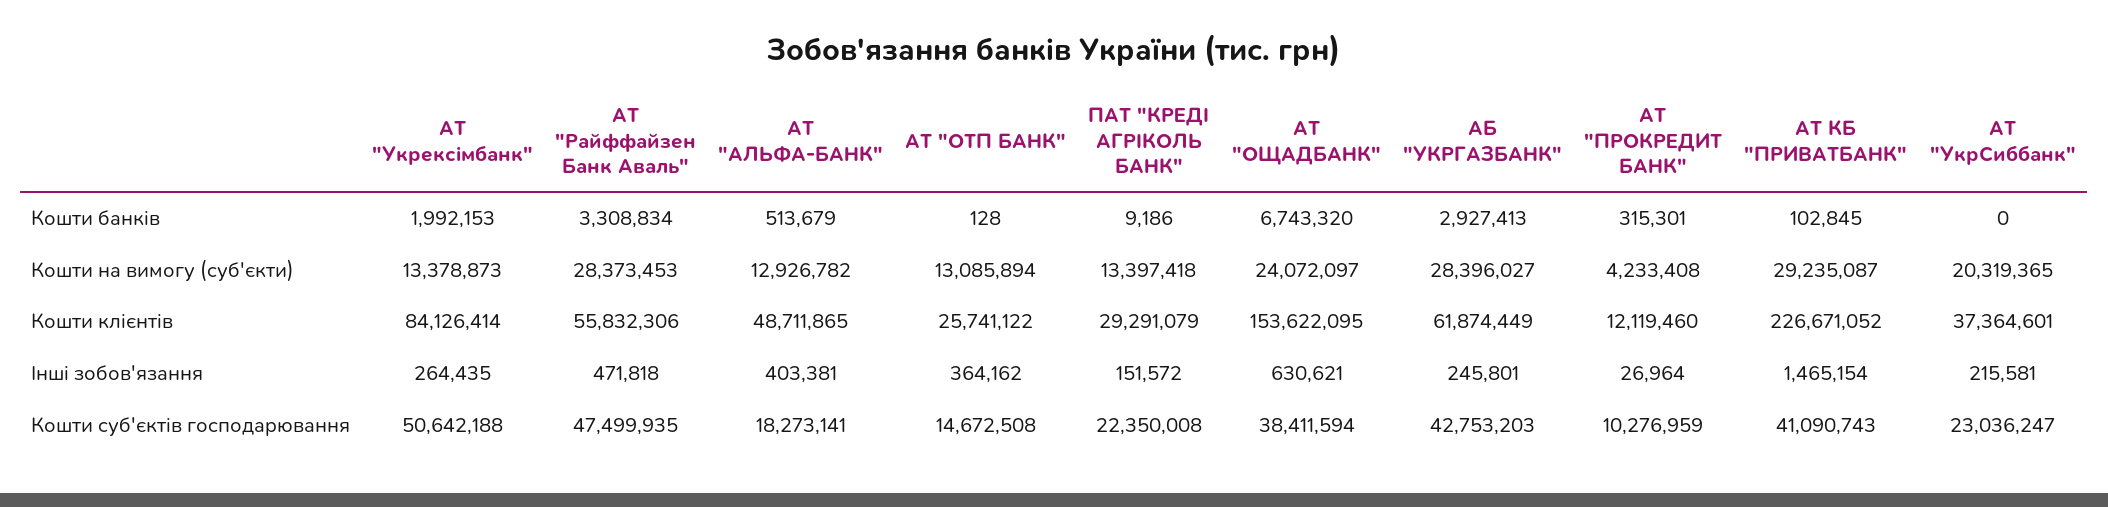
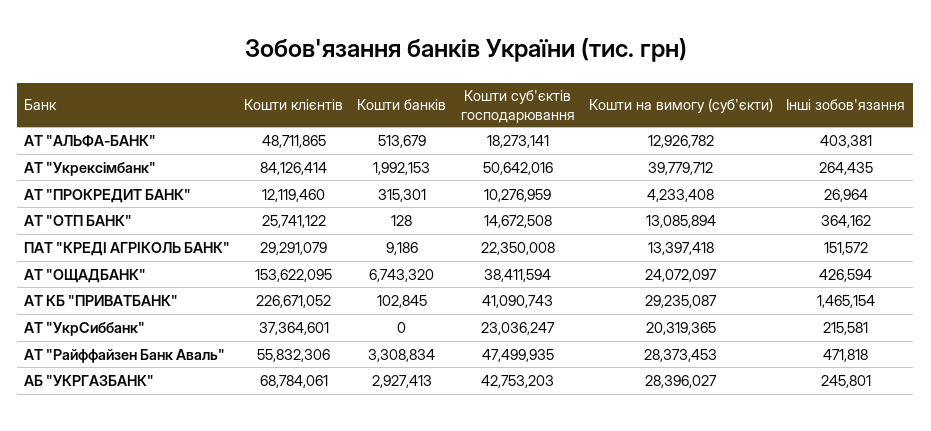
АТ "Укрексімбанк", Кошти на вимогу (суб'єкти): 13378873 -> 39779712
АБ "УКРГАЗБАНК", Кошти клієнтів: 61874449 -> 68784061
АТ "ОЩАДБАНК", Інші зобов'язання: 630621 -> 426594
АТ "Укрексімбанк", Кошти суб'єктів господарювання: 50642188 -> 50642016

